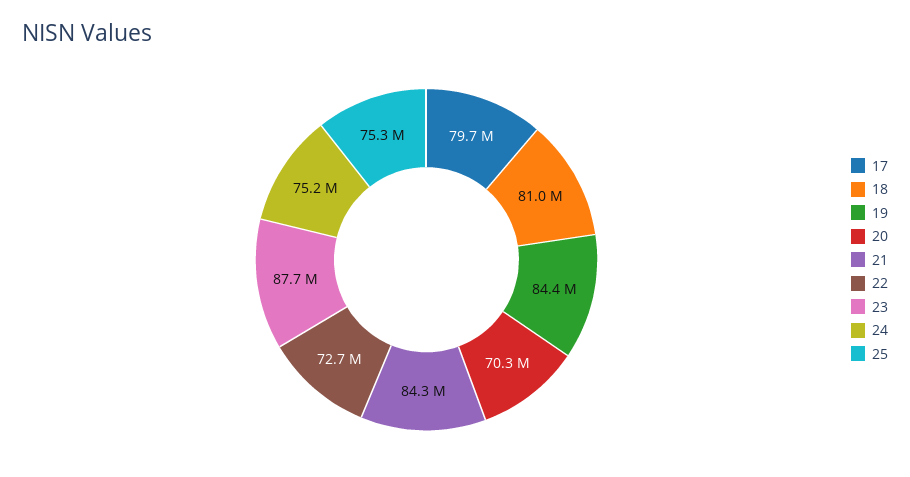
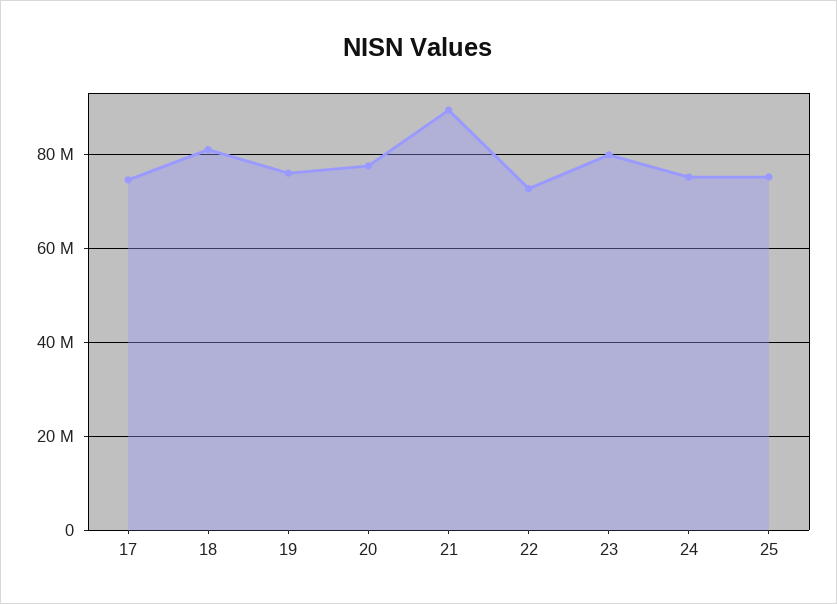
17: 79700000 -> 74000000
19: 84400000 -> 76000000
20: 70300000 -> 78000000
21: 84300000 -> 90000000
23: 87700000 -> 80000000

